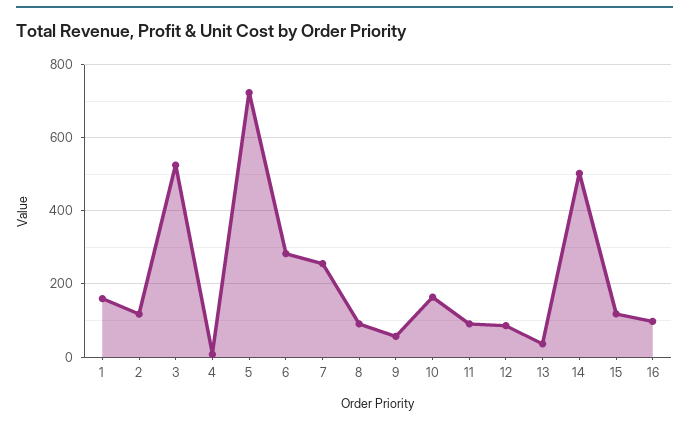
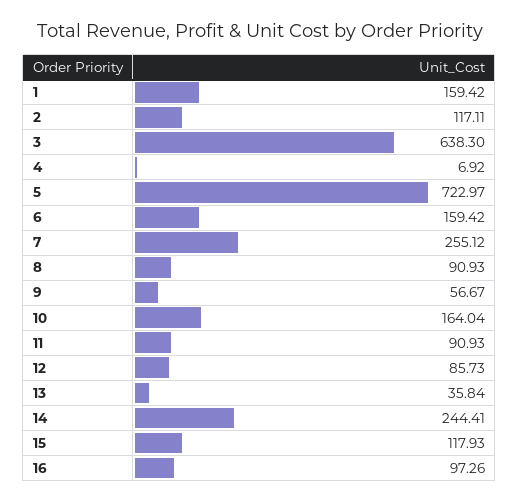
3: 520 -> 638.3
6: 280 -> 159.42
14: 500 -> 244.41

